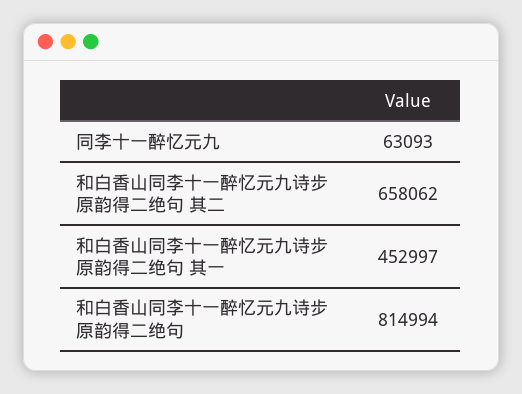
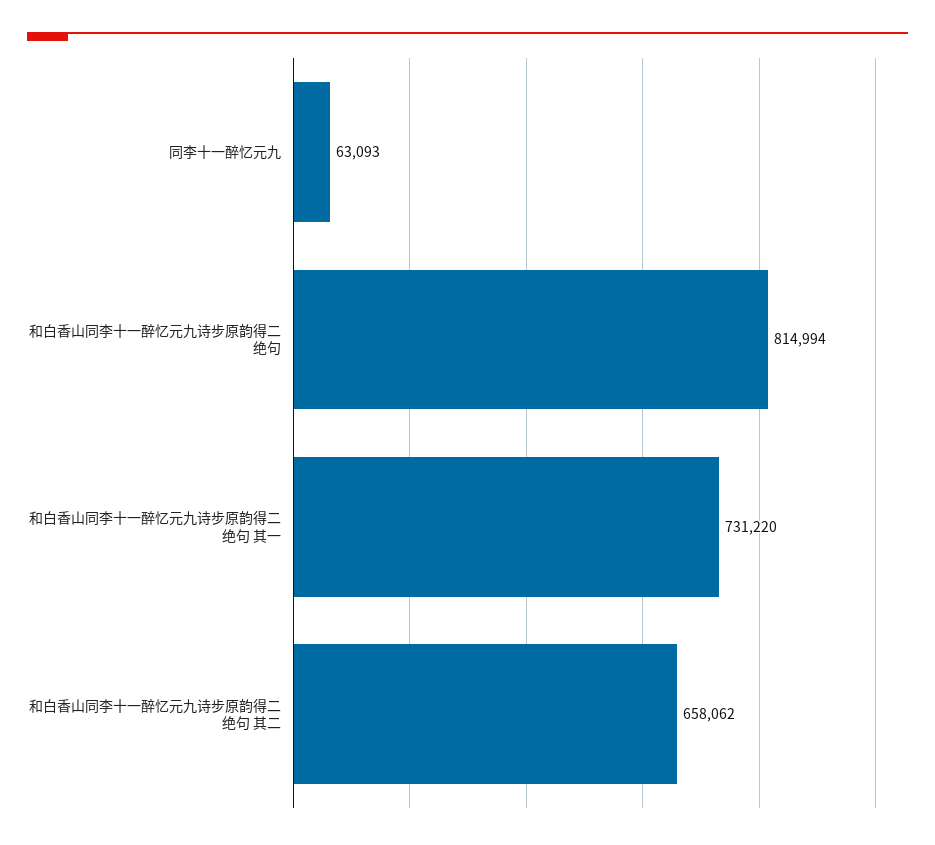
和白香山同李十一醉忆元九诗步原韵得二绝句 其一: 452997 -> 731220

